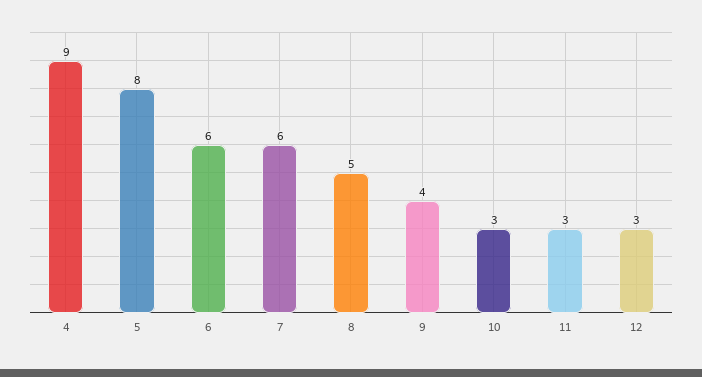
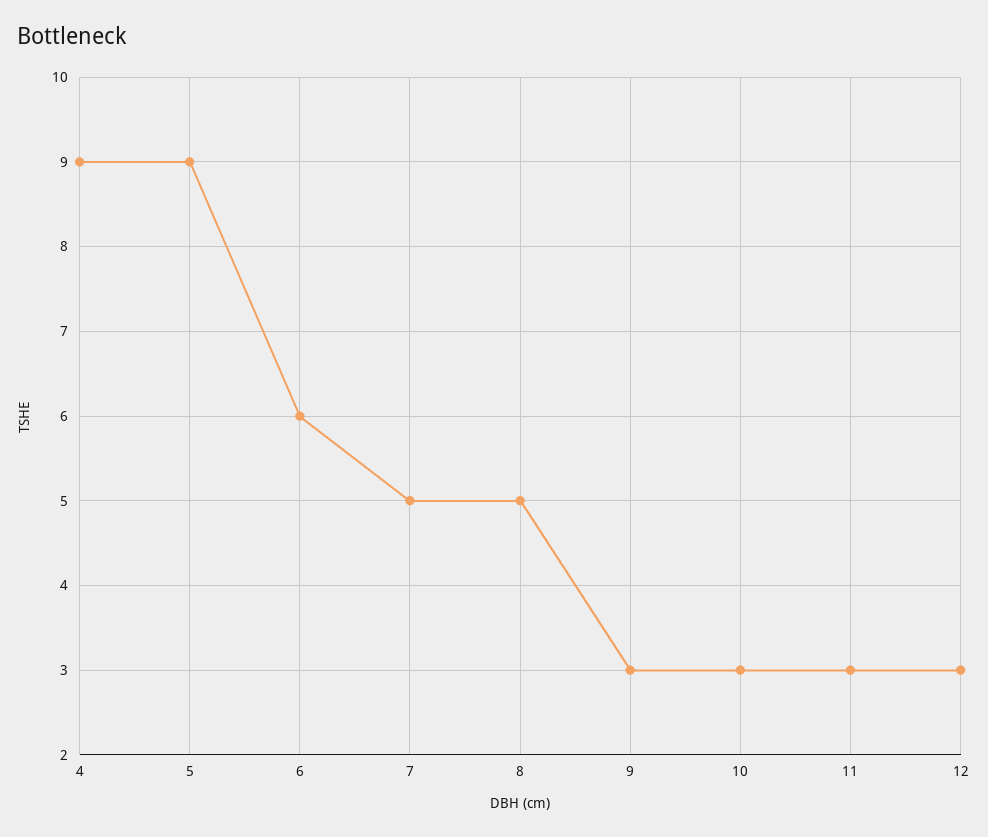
5: 8 -> 9
7: 6 -> 5
9: 4 -> 3

